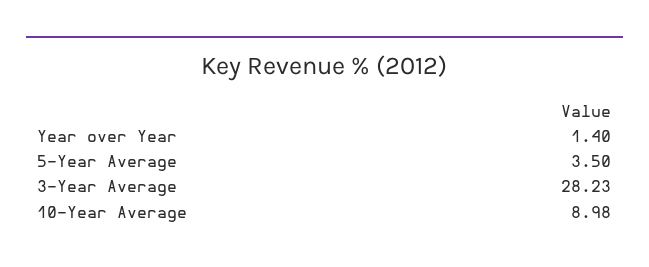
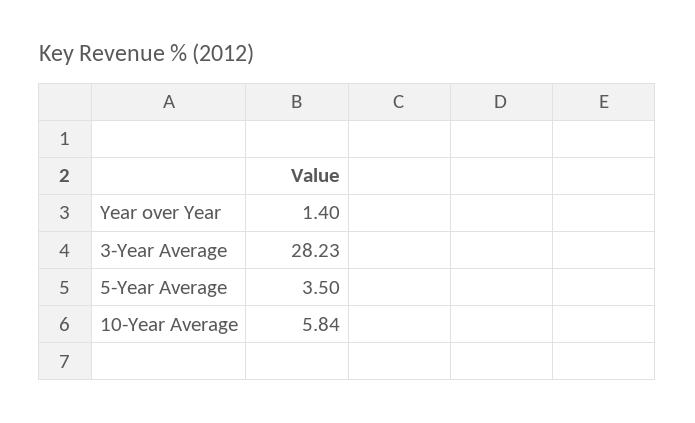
10-Year Average: 8.98 -> 5.84

